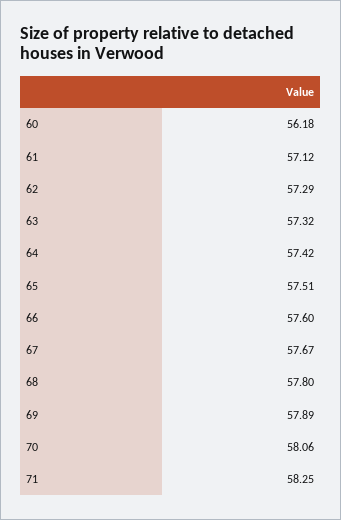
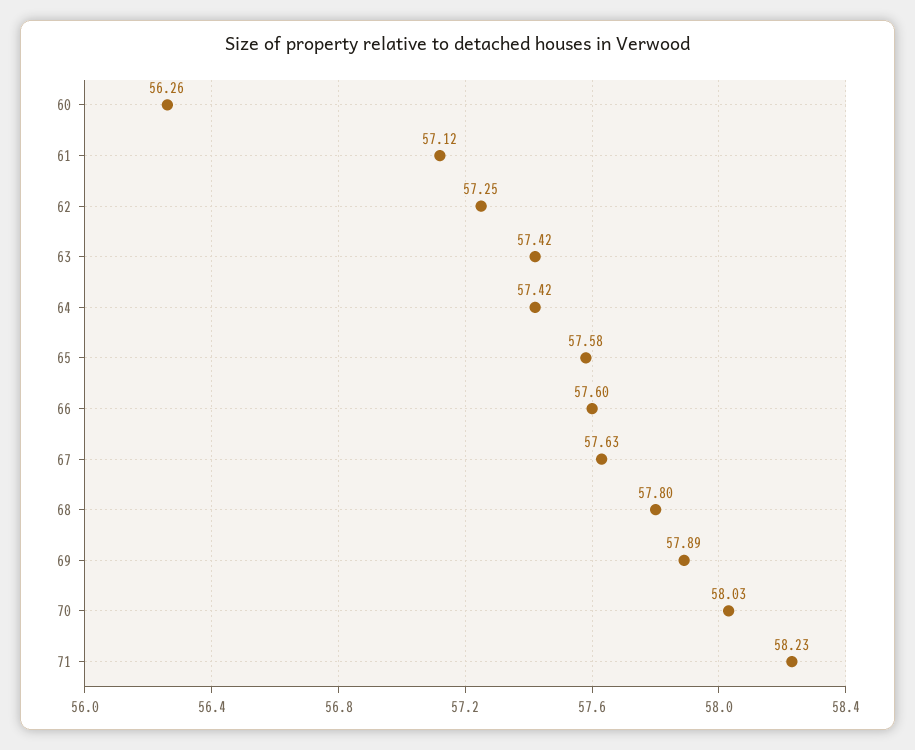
60: 56.18 -> 56.26
62: 57.29 -> 57.25
63: 57.32 -> 57.42
65: 57.51 -> 57.58
67: 57.67 -> 57.63
70: 58.06 -> 58.03
71: 58.25 -> 58.23

